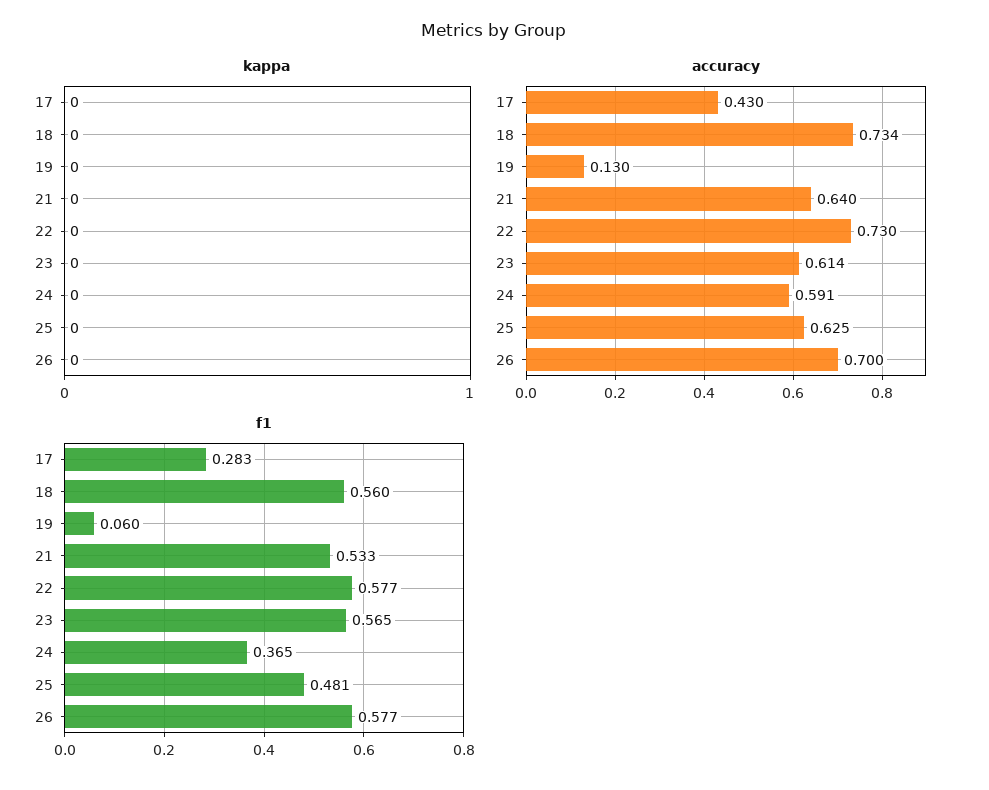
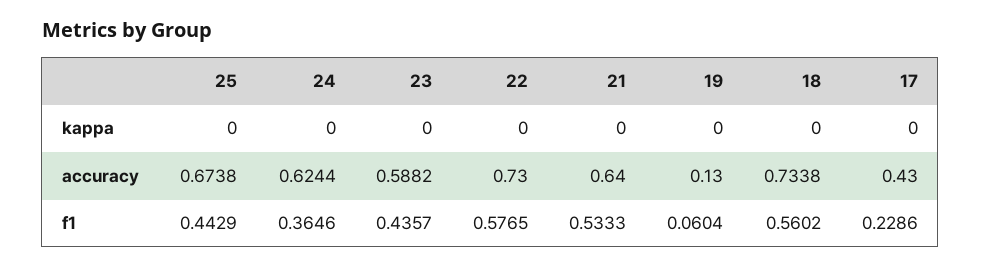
kappa, 26: 0 -> none
accuracy, 23: 0.614 -> 0.5882
accuracy, 24: 0.591 -> 0.6244
accuracy, 25: 0.625 -> 0.6738
accuracy, 26: 0.7 -> none
f1, 17: 0.283 -> 0.2286
f1, 23: 0.565 -> 0.4357
f1, 25: 0.481 -> 0.4429
f1, 26: 0.577 -> none

